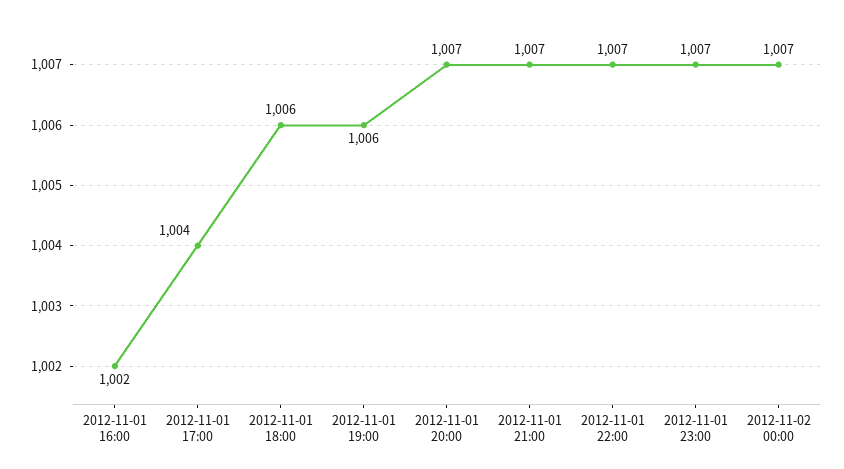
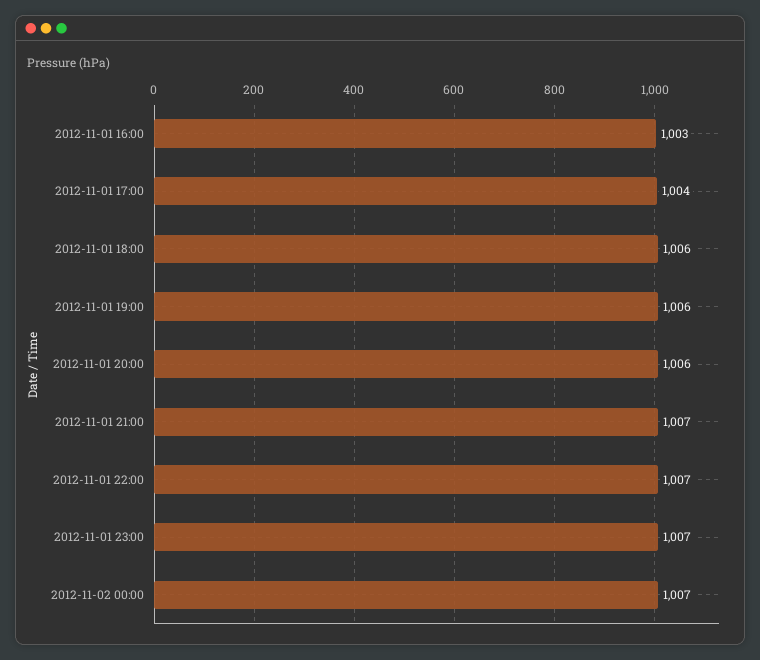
2012-11-01 16:00: 1002 -> 1003
2012-11-01 20:00: 1007 -> 1006

